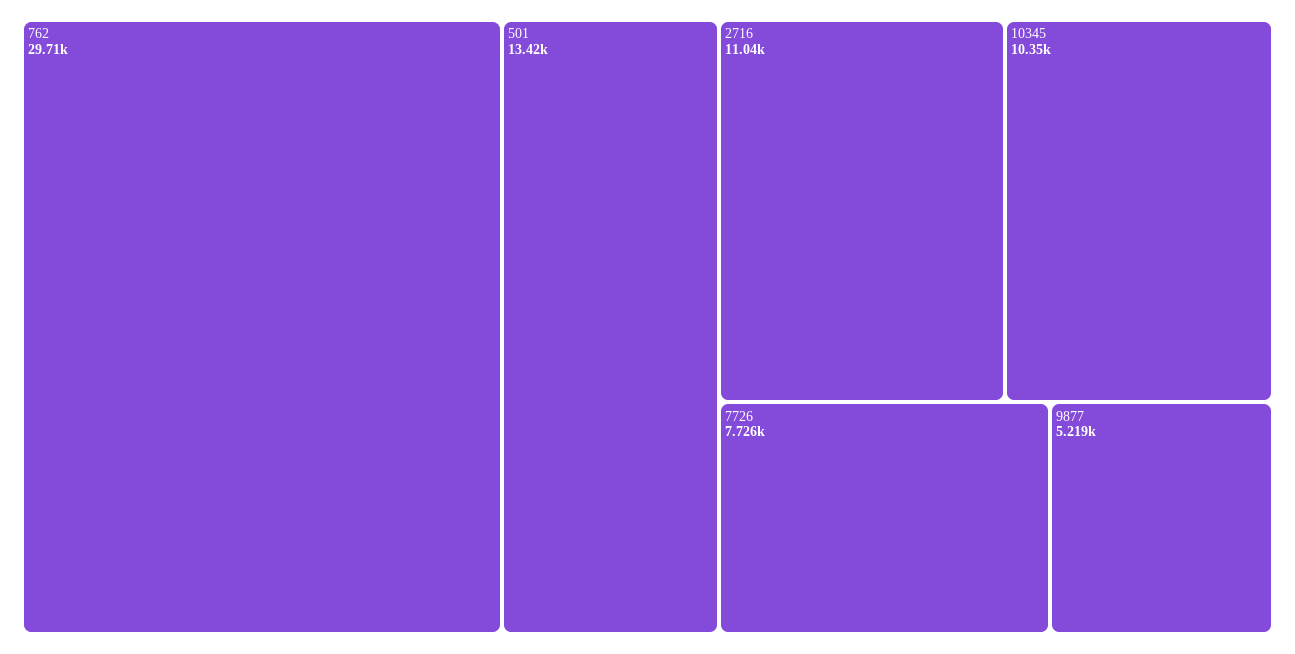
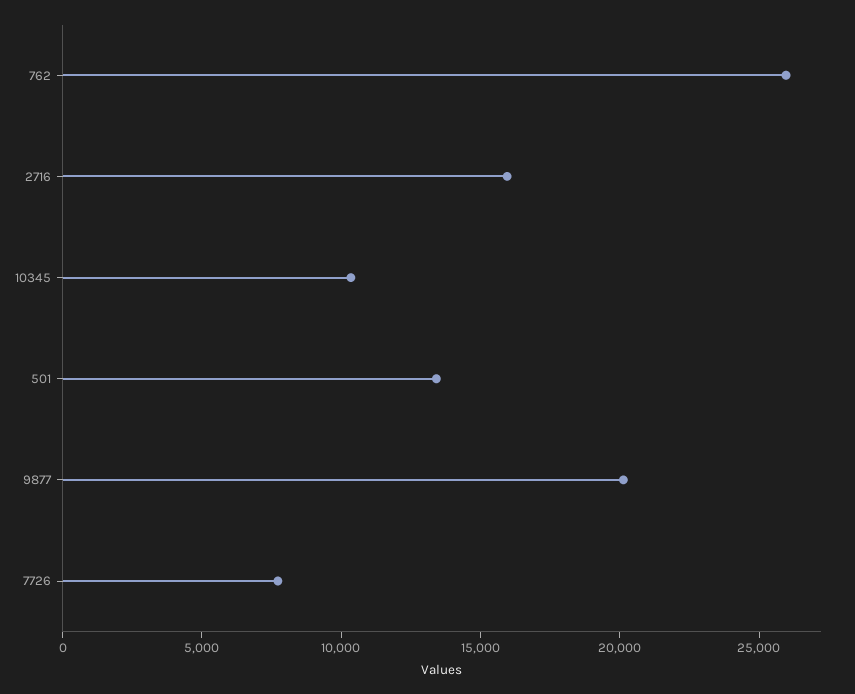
762: 29710 -> 26000
2716: 11040 -> 16000
9877: 5219 -> 20000

